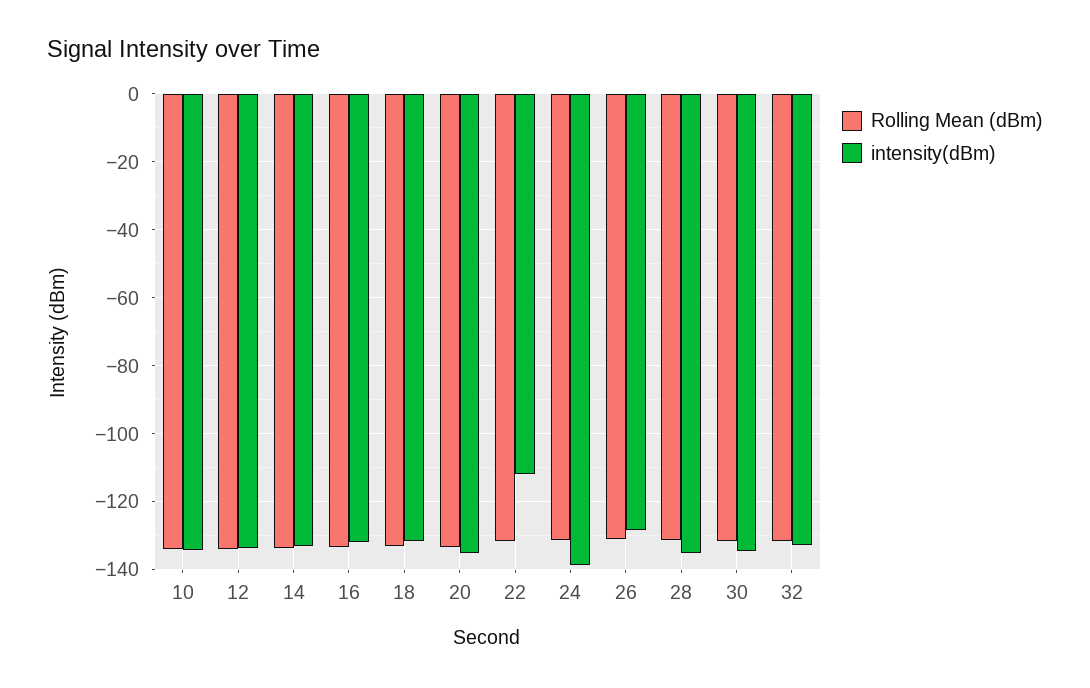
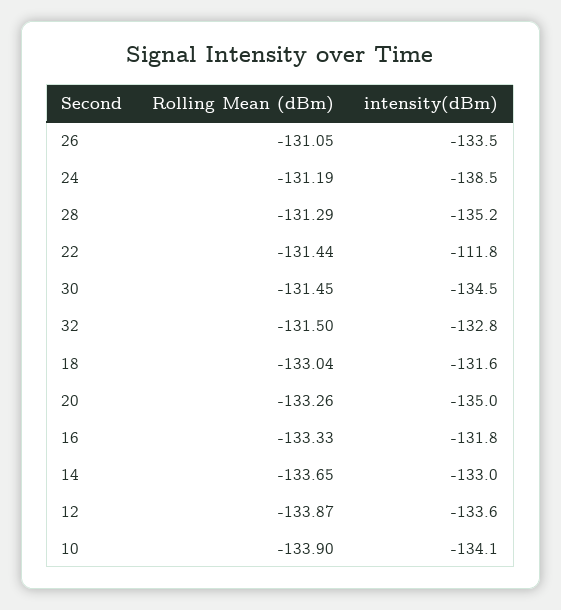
intensity(dBm), 26: -128 -> -133.5

